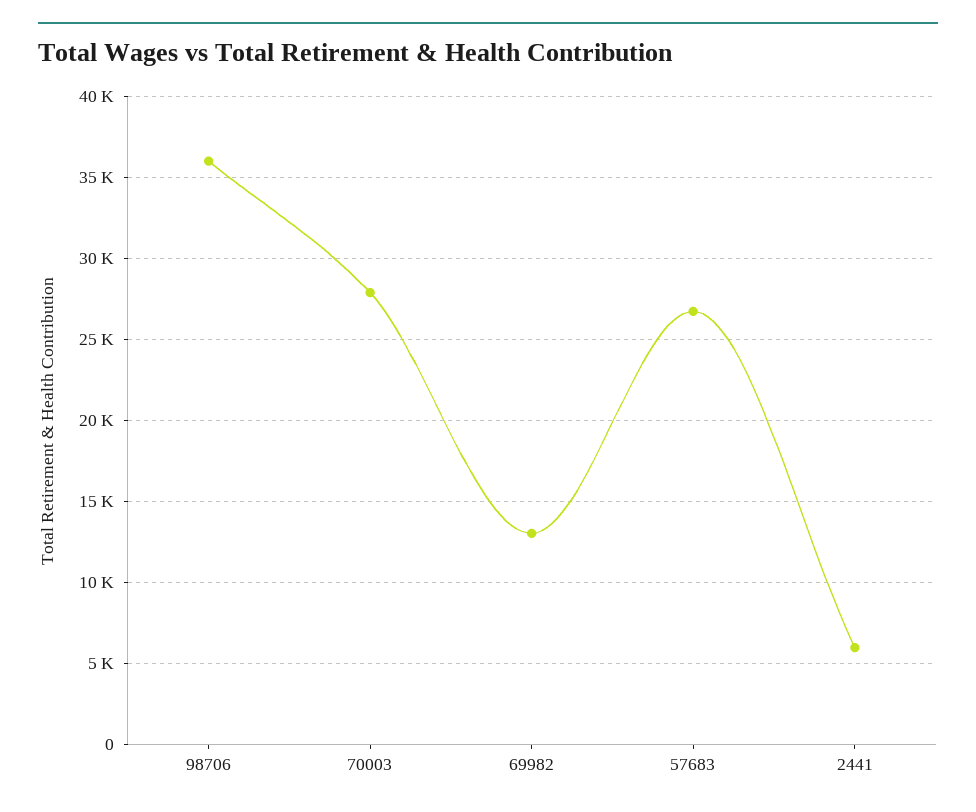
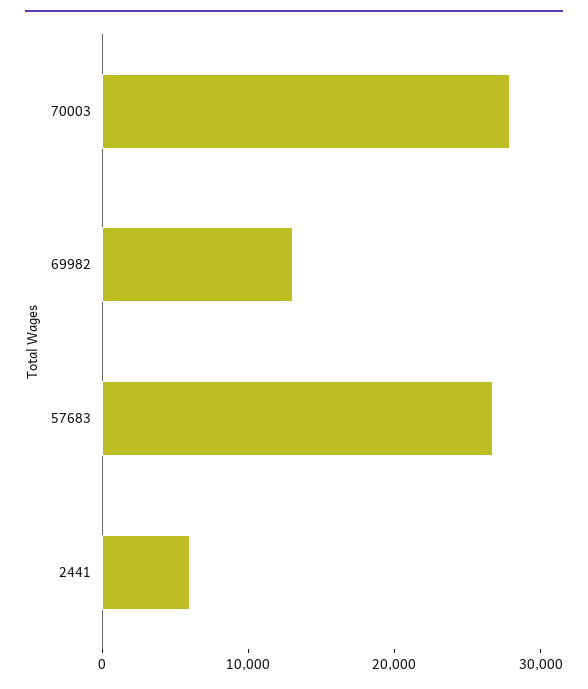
98706: 36000 -> none

